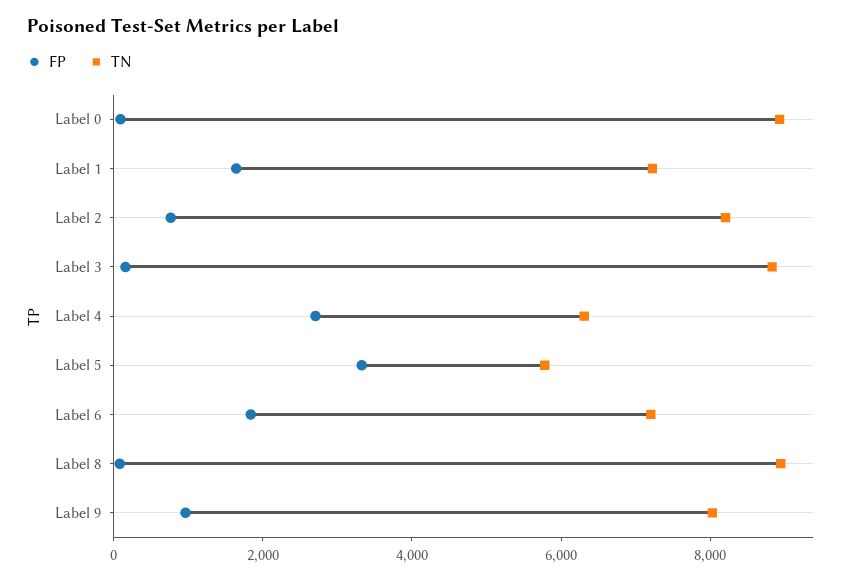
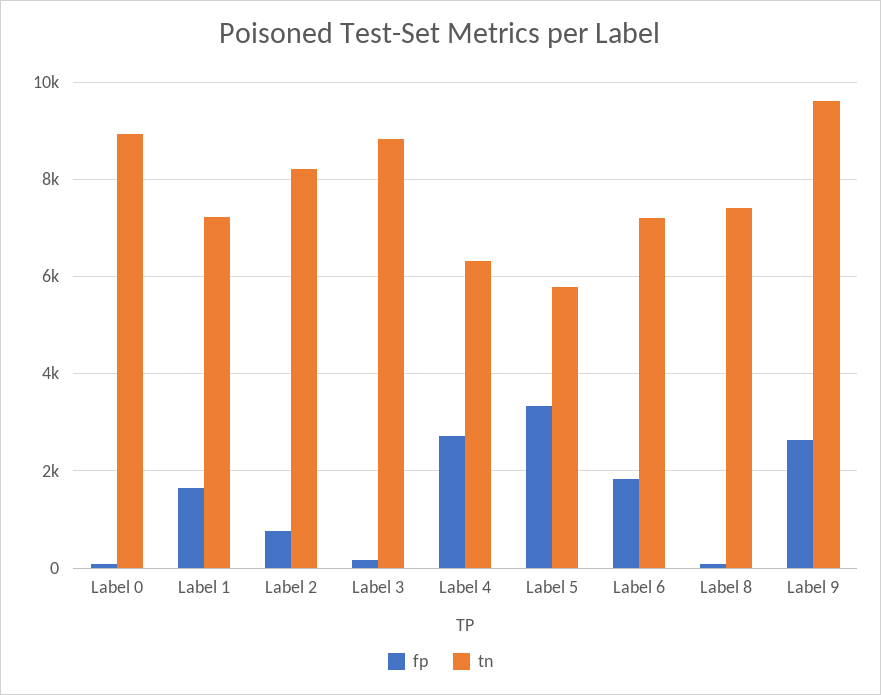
TN, Label 8: 9000 -> 7400
FP, Label 9: 1000 -> 2600
TN, Label 9: 8000 -> 9600

